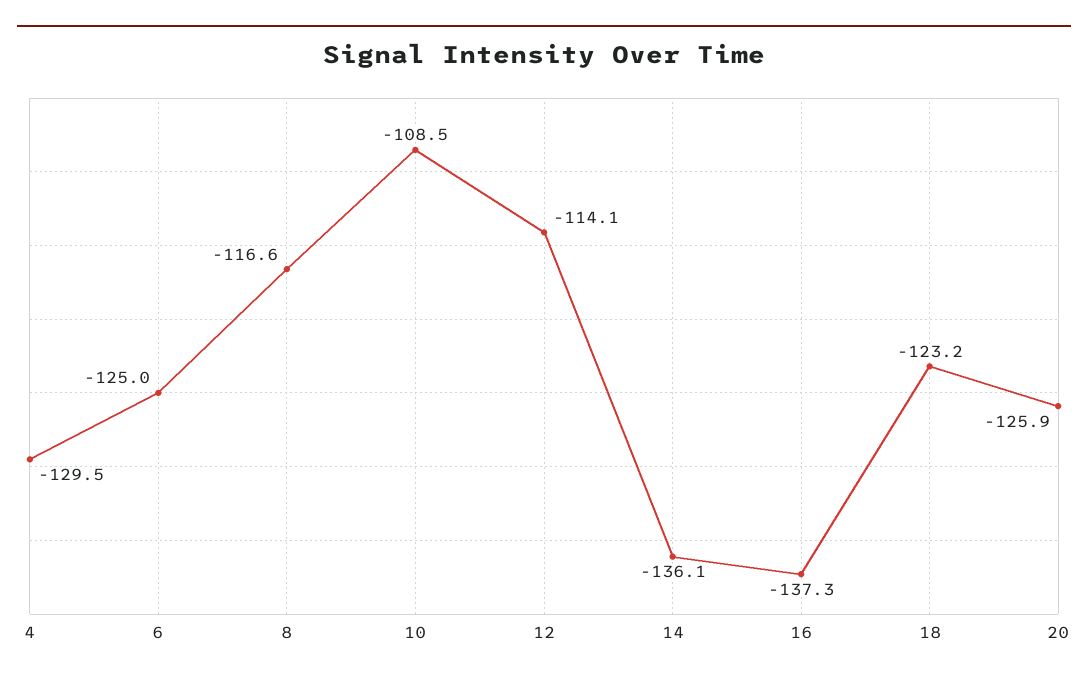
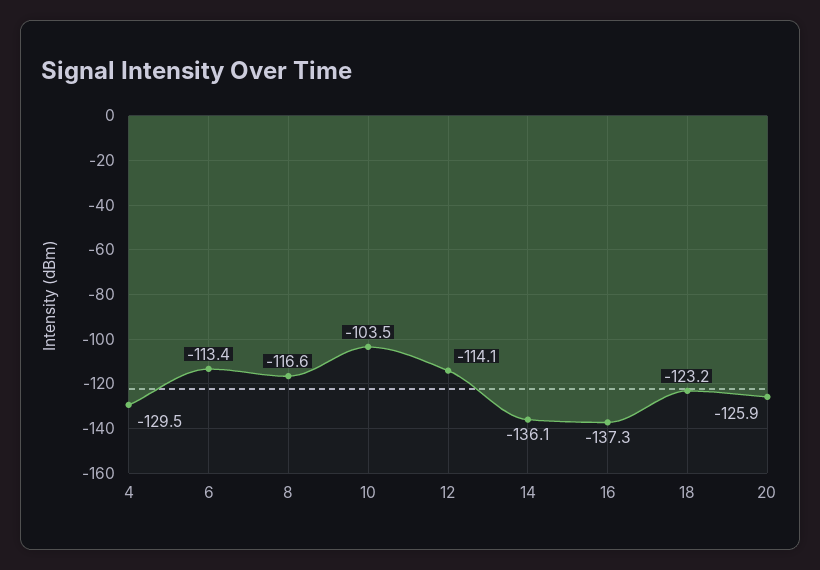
6: -125 -> -113.4
10: -108.5 -> -103.5

